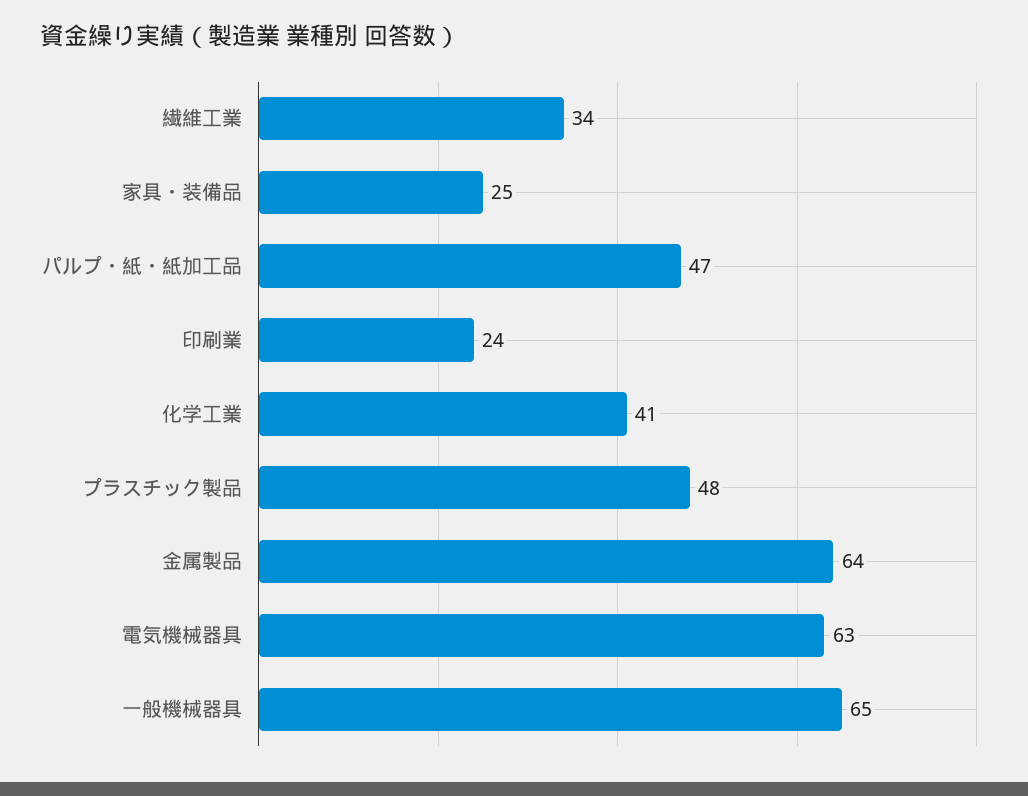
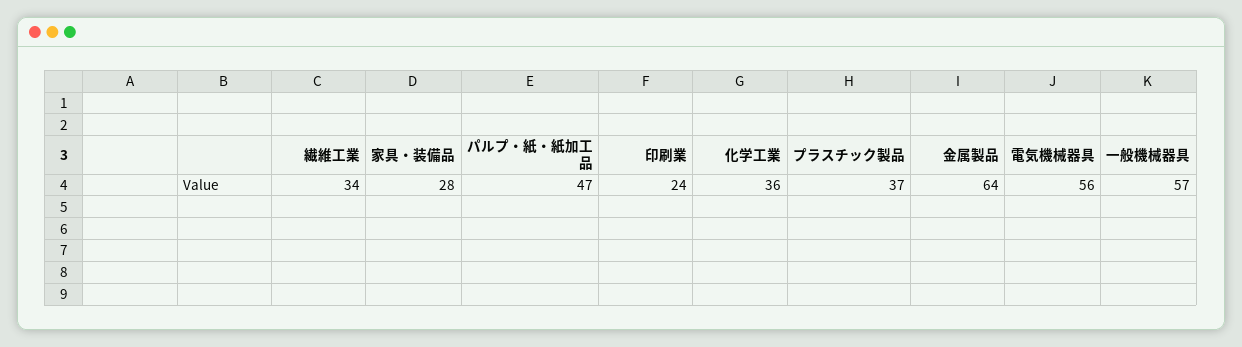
家具・装備品: 25 -> 28
化学工業: 41 -> 36
プラスチック製品: 48 -> 37
電気機械器具: 63 -> 56
一般機械器具: 65 -> 57

